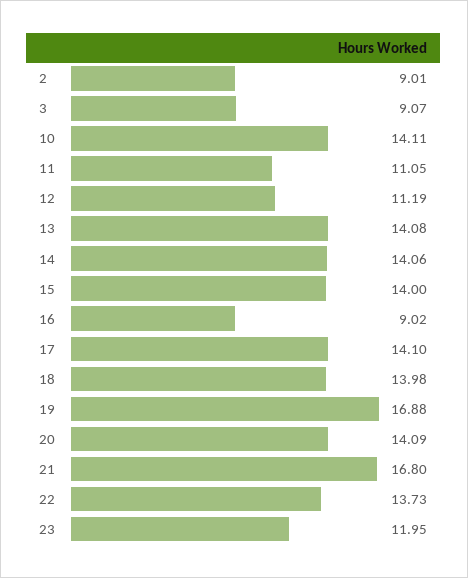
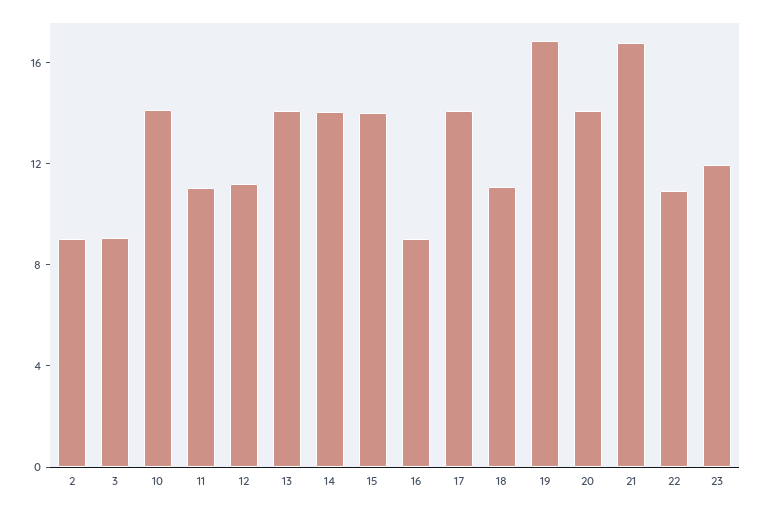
18: 13.98 -> 11
22: 13.73 -> 11

